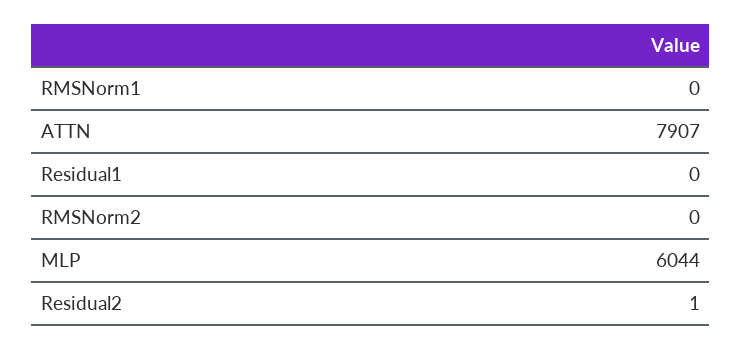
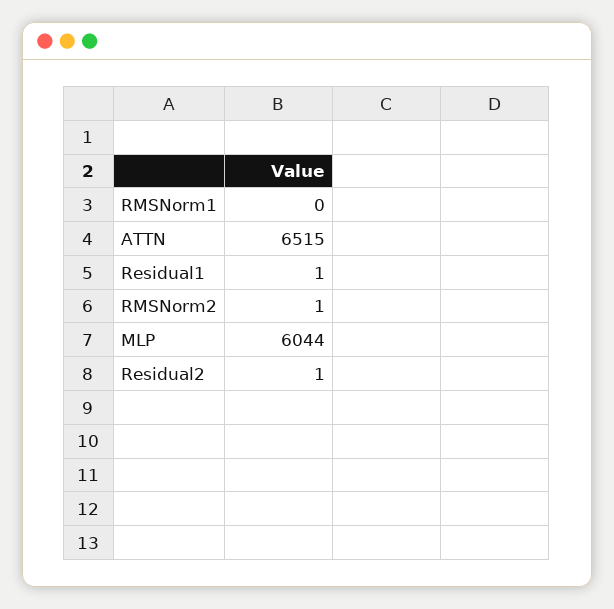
ATTN: 7907 -> 6515
Residual1: 0 -> 1
RMSNorm2: 0 -> 1

